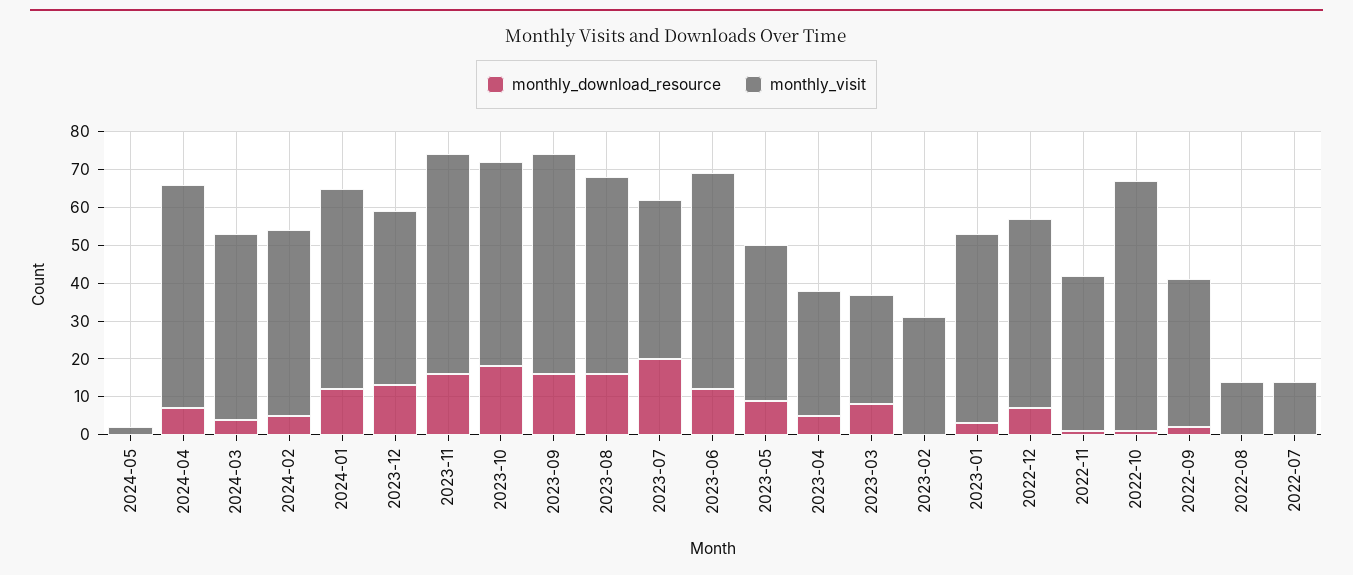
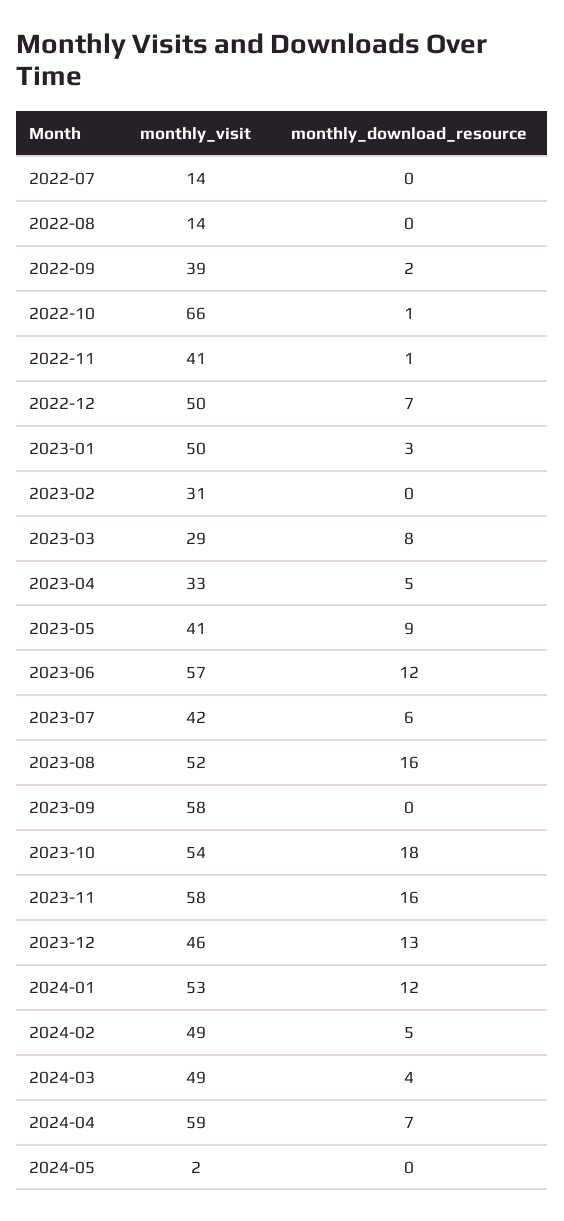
monthly_download_resource, 2023-09: 15 -> 0
monthly_download_resource, 2023-07: 20 -> 6

